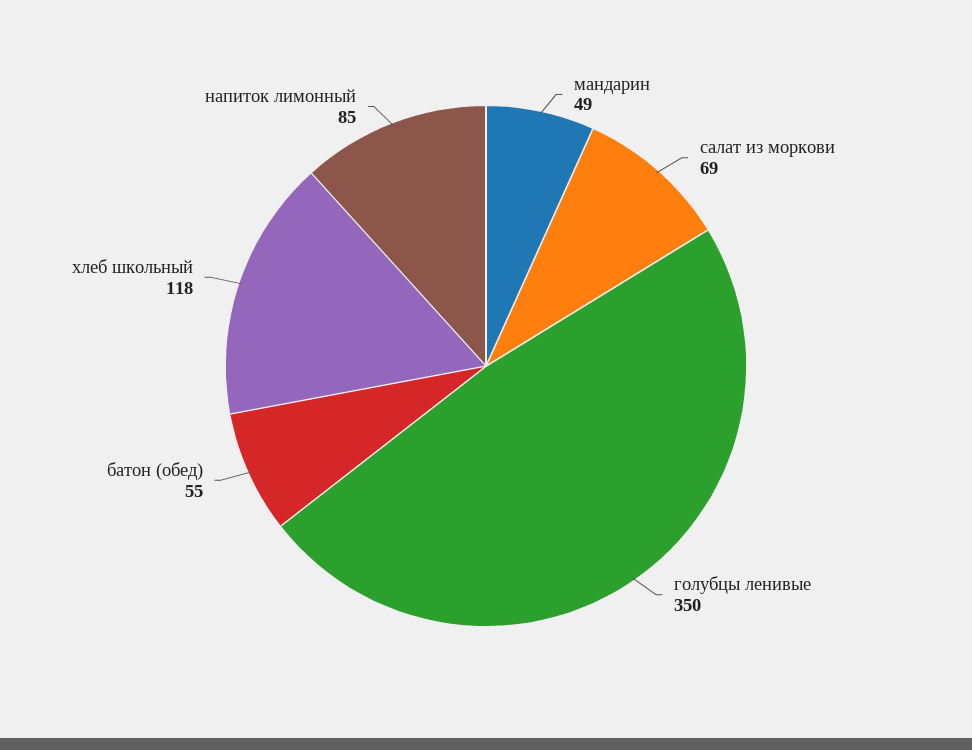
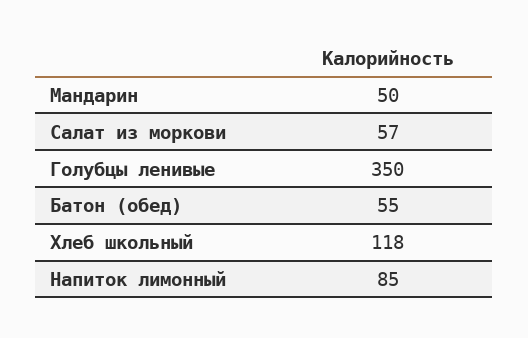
мандарин: 49 -> 50
салат из моркови: 69 -> 57

